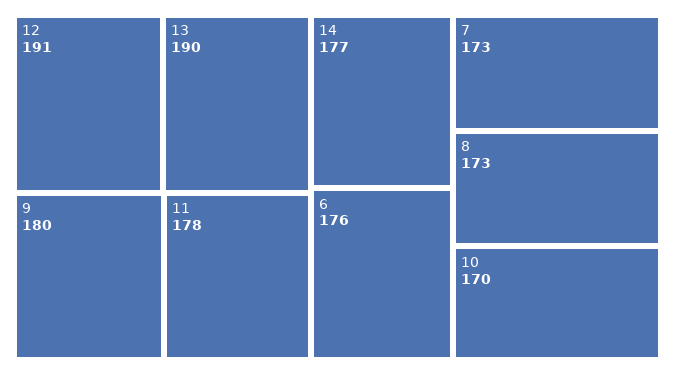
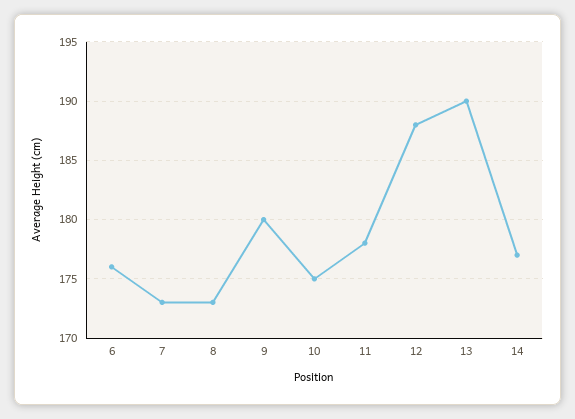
12: 191 -> 188
10: 170 -> 175

